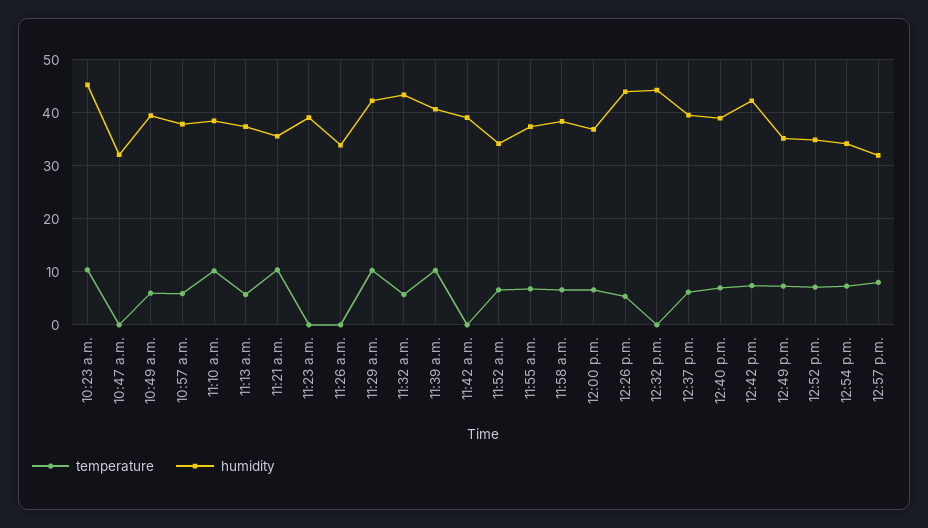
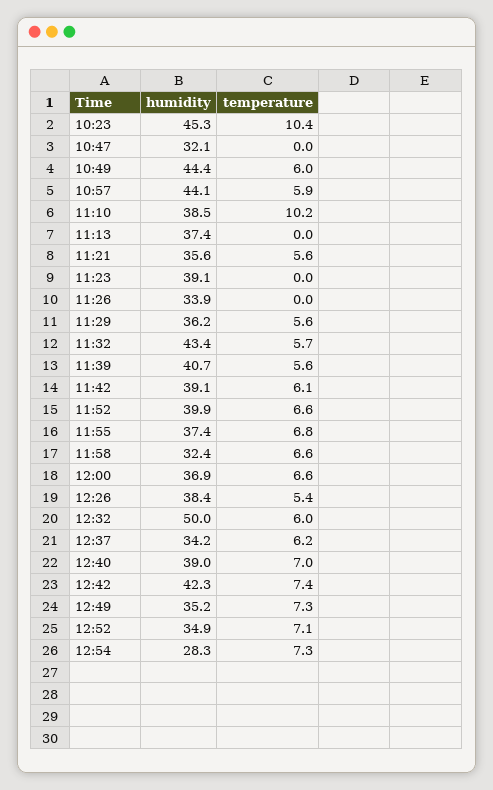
humidity, 10:49 a.m.: 40 -> 44.4
humidity, 10:57 a.m.: 38 -> 44.1
temperature, 11:13 a.m.: 6 -> 0
temperature, 11:21 a.m.: 10 -> 5.6
temperature, 11:29 a.m.: 10 -> 5.6
humidity, 11:29 a.m.: 42 -> 36.2
temperature, 11:39 a.m.: 10 -> 5.6
temperature, 11:42 a.m.: 0 -> 6.1
humidity, 11:52 a.m.: 34 -> 39.9
humidity, 11:58 a.m.: 38 -> 32.4
humidity, 12:26 p.m.: 44 -> 38.4
temperature, 12:32 p.m.: 0 -> 6
humidity, 12:32 p.m.: 44 -> 50
humidity, 12:37 p.m.: 40 -> 34.2
humidity, 12:54 p.m.: 34 -> 28.3
temperature, 12:57 p.m.: 8 -> none
humidity, 12:57 p.m.: 32 -> none

